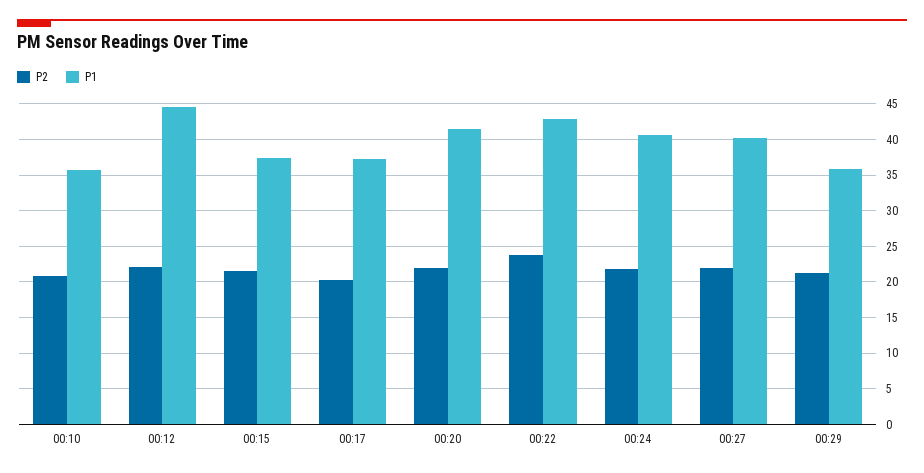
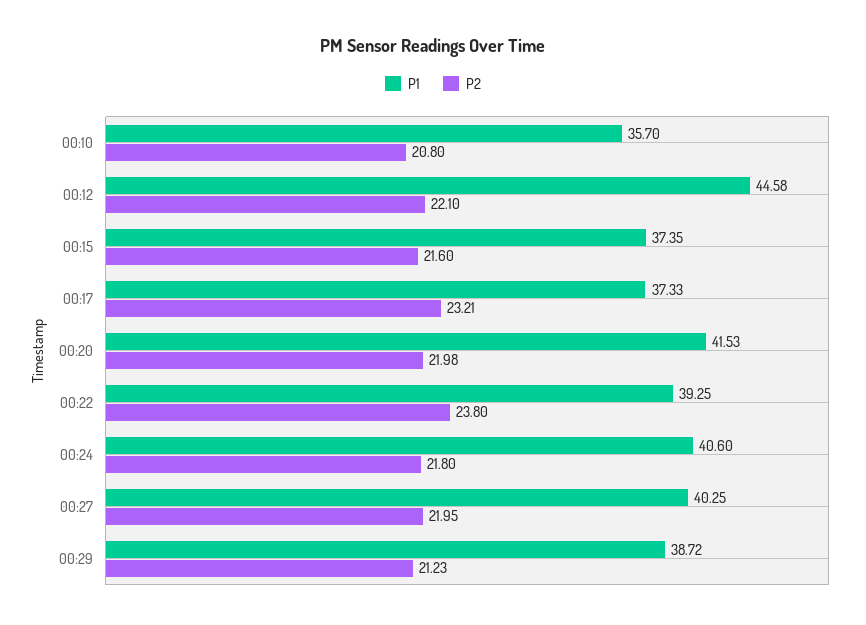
P2, 00:17: 20 -> 23.21
P1, 00:22: 43 -> 39.25
P1, 00:29: 36 -> 38.72

